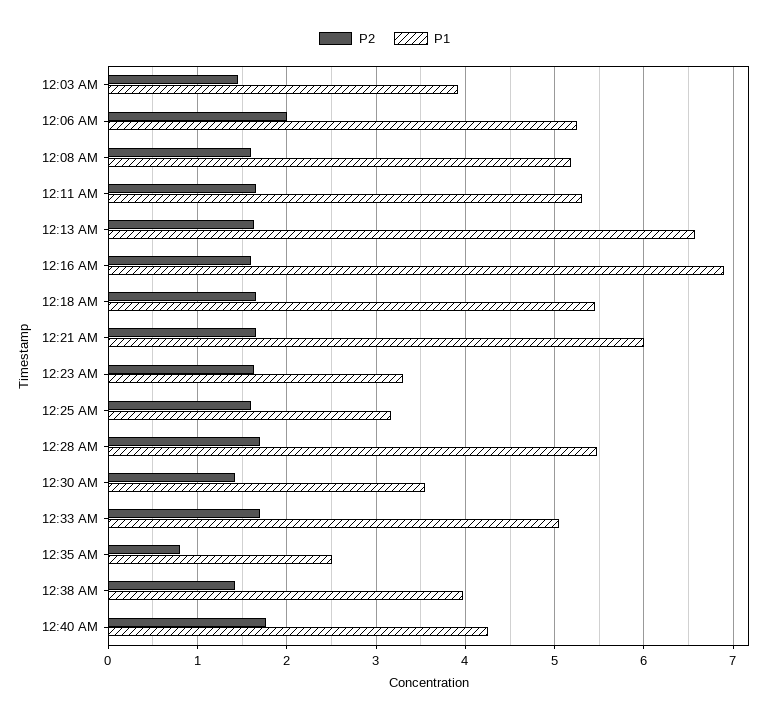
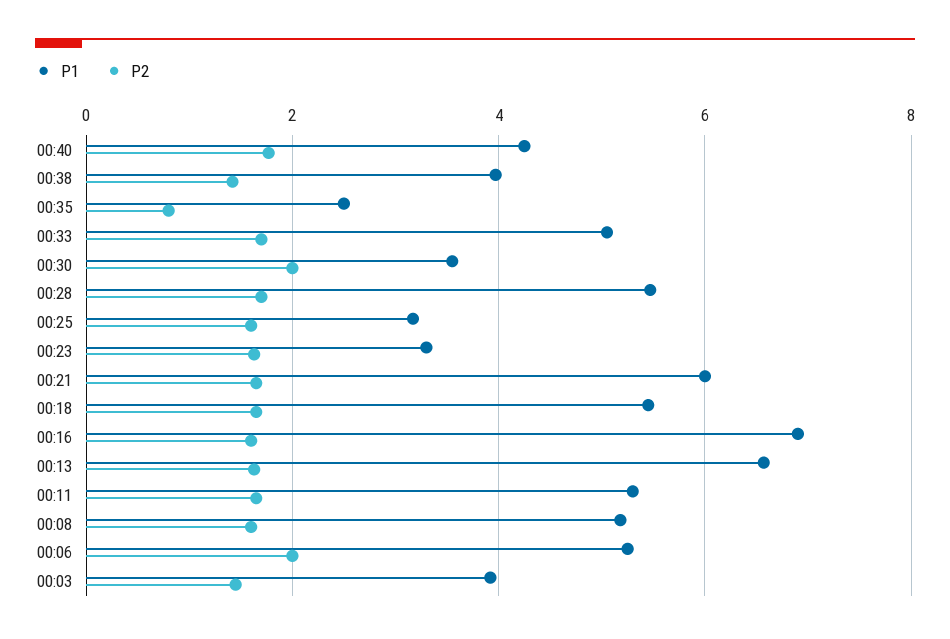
P2, 12:30 AM: 1.4 -> 2

